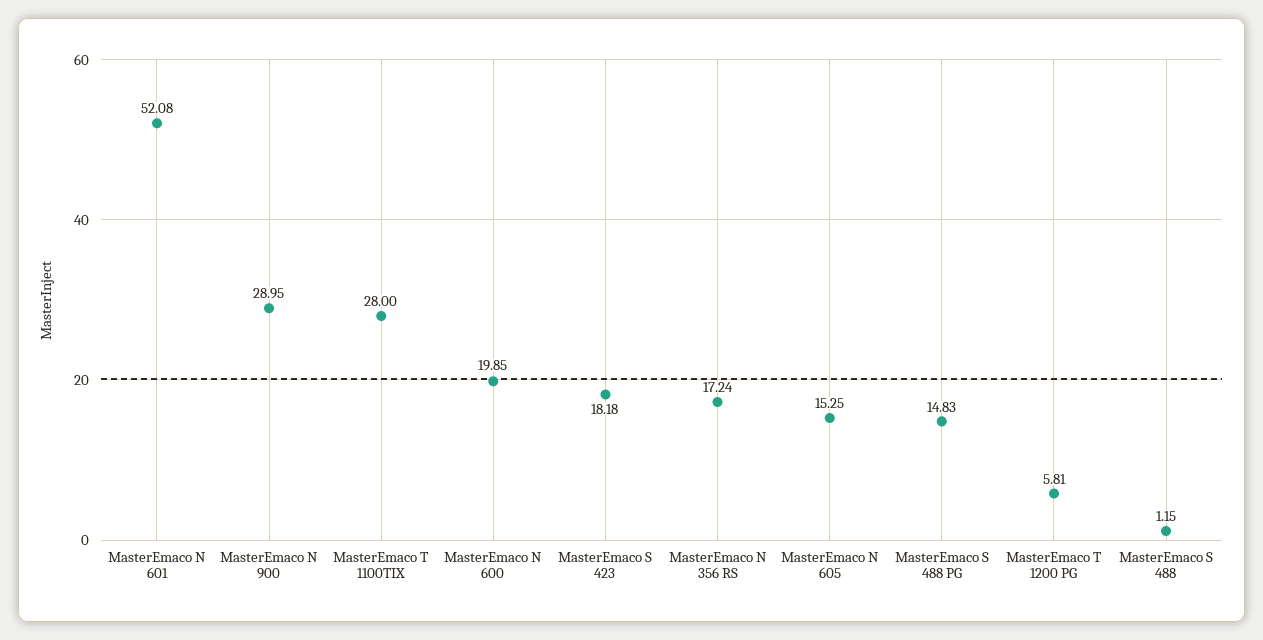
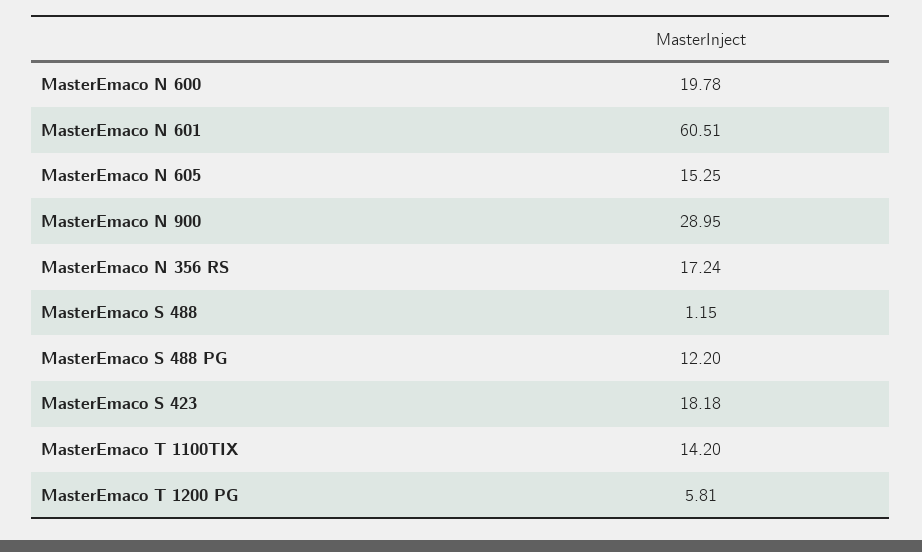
MasterEmaco N 601: 52.08 -> 60.51
MasterEmaco T 1100TIX: 28 -> 14.2
MasterEmaco N 600: 19.85 -> 19.78
MasterEmaco S 488 PG: 14.83 -> 12.2

